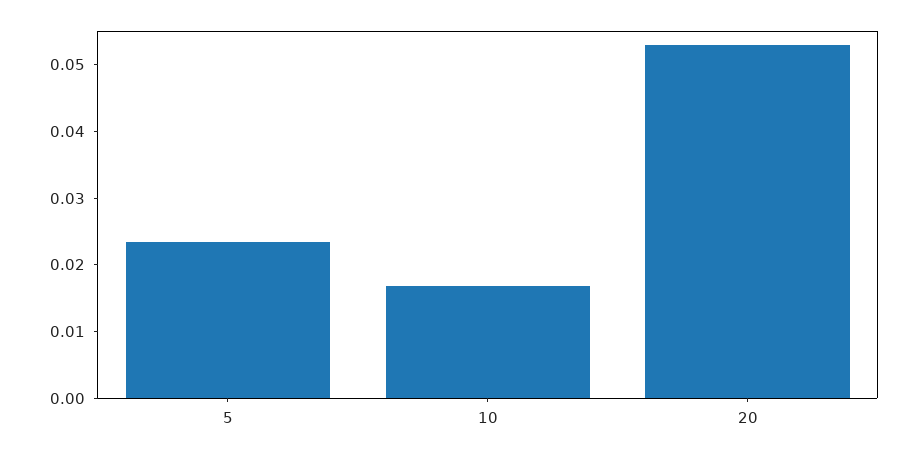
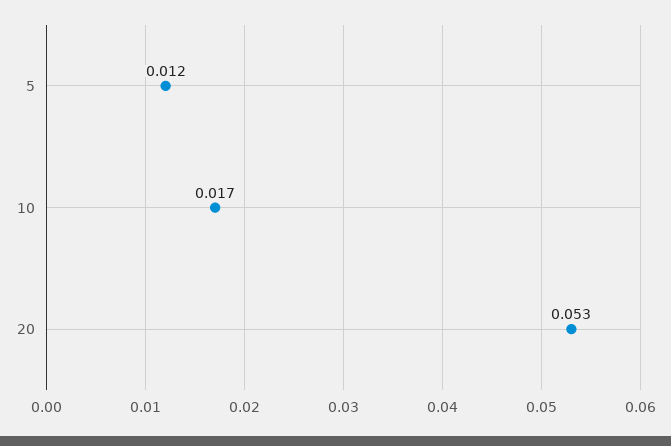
5: 0.024 -> 0.012

